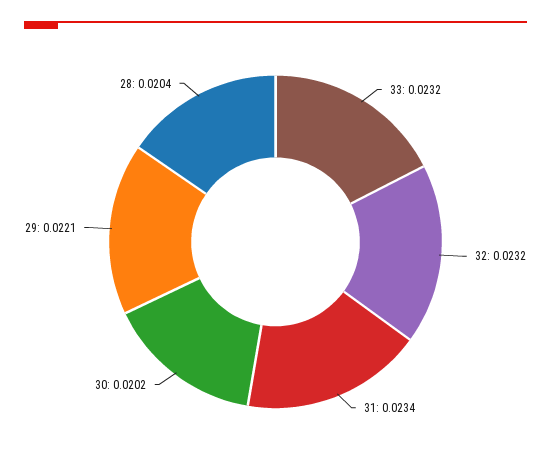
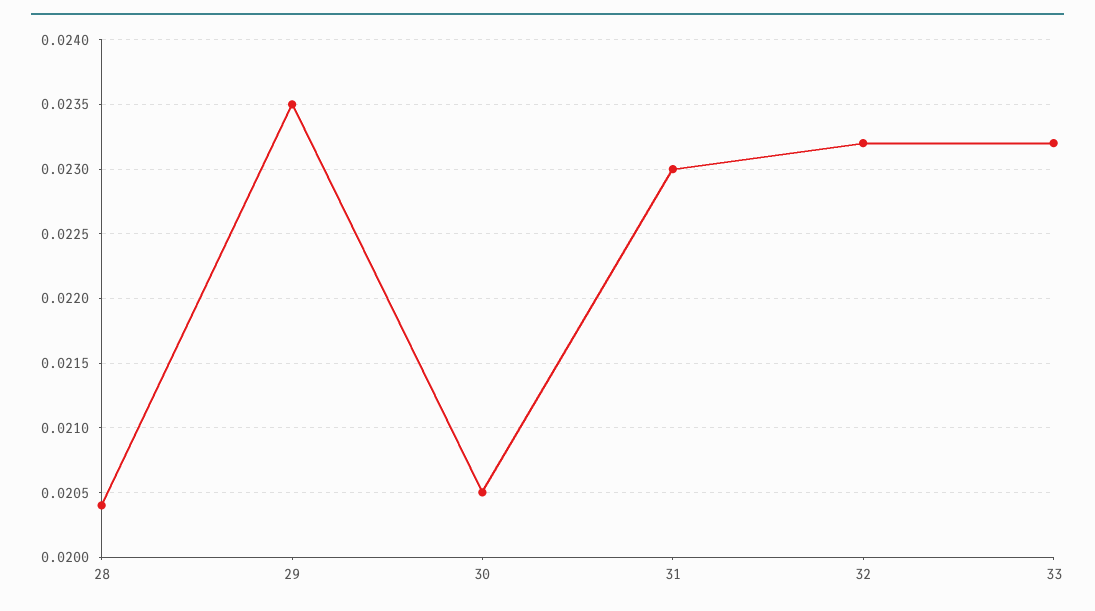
31: 0.0234 -> 0.023
30: 0.0202 -> 0.0205
29: 0.0221 -> 0.0235

